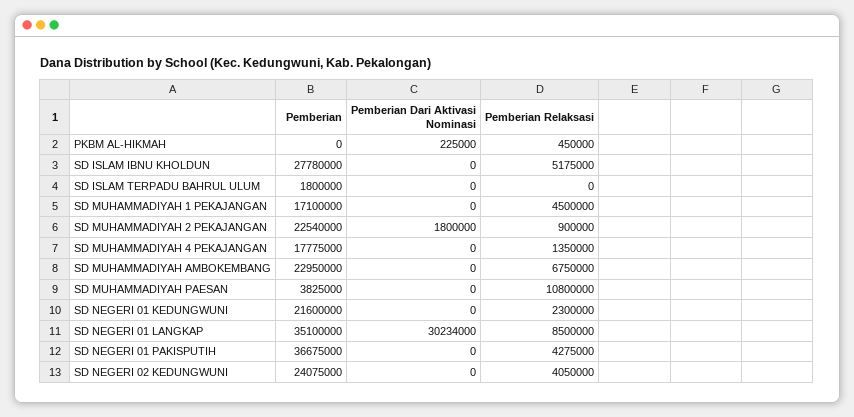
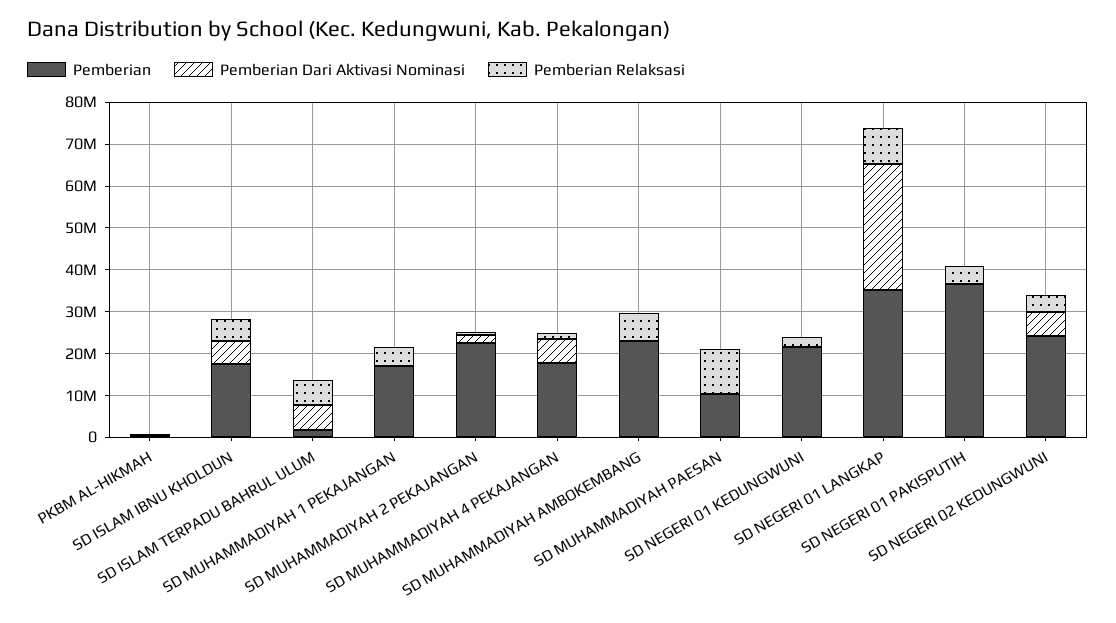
Pemberian, SD ISLAM IBNU KHOLDUN: 27780000 -> 18000000
Pemberian Dari Aktivasi Nominasi, SD ISLAM IBNU KHOLDUN: 0 -> 6000000
Pemberian Dari Aktivasi Nominasi, SD ISLAM TERPADU BAHRUL ULUM: 0 -> 6000000
Pemberian Relaksasi, SD ISLAM TERPADU BAHRUL ULUM: 0 -> 6000000
Pemberian Dari Aktivasi Nominasi, SD MUHAMMADIYAH 4 PEKAJANGAN: 0 -> 6000000
Pemberian, SD MUHAMMADIYAH PAESAN: 3825000 -> 10000000
Pemberian Dari Aktivasi Nominasi, SD NEGERI 02 KEDUNGWUNI: 0 -> 6000000

